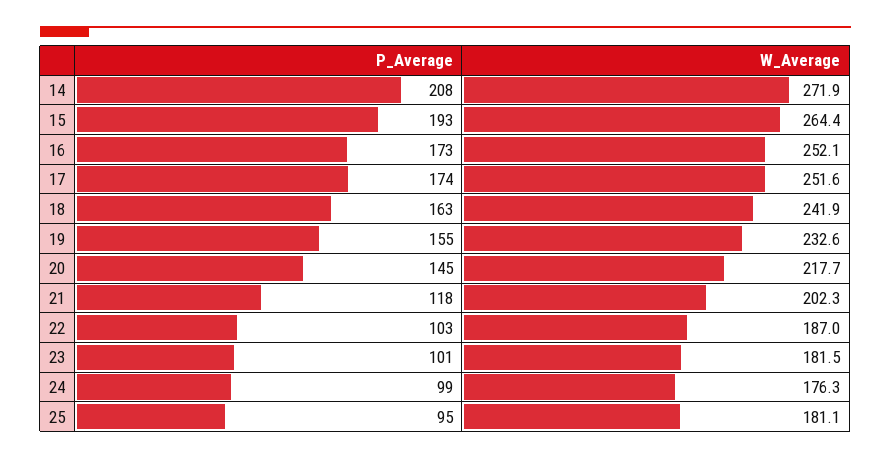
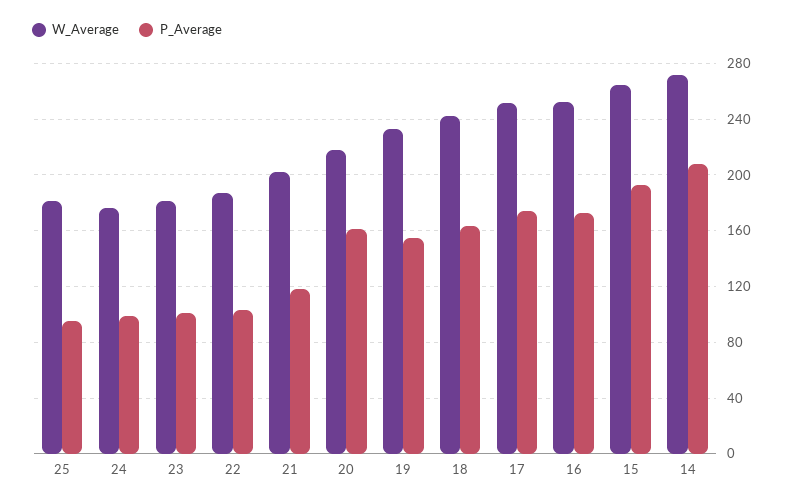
P_Average, 20: 145 -> 160

